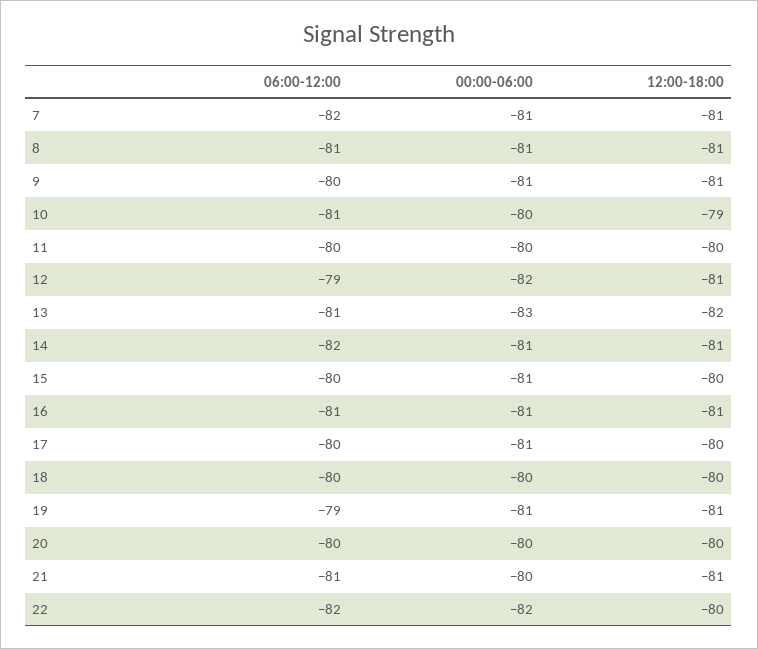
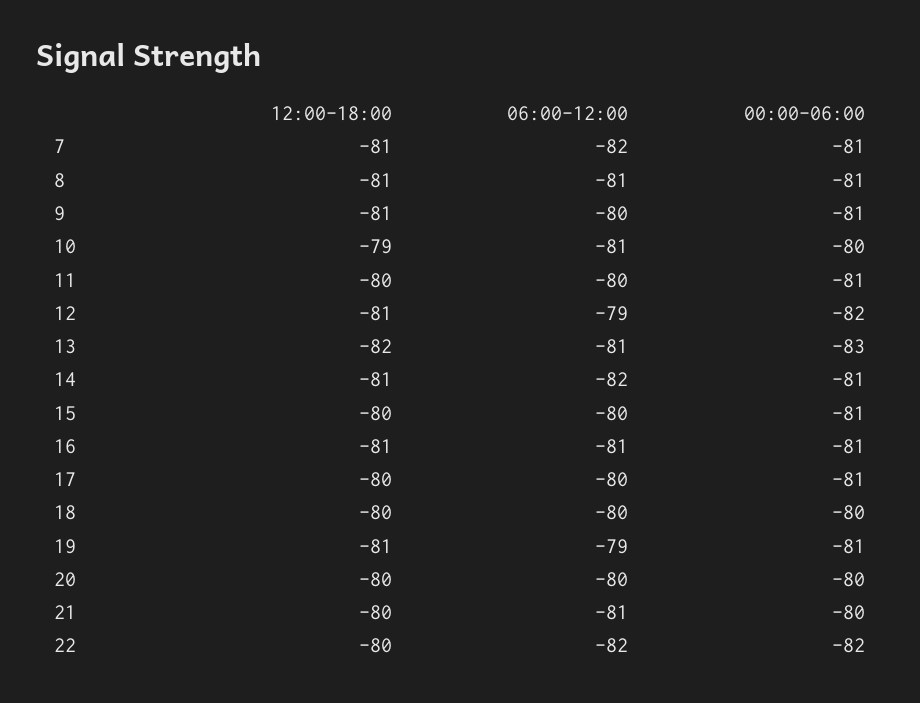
00:00-06:00, 11: -80 -> -81
12:00-18:00, 21: -81 -> -80

